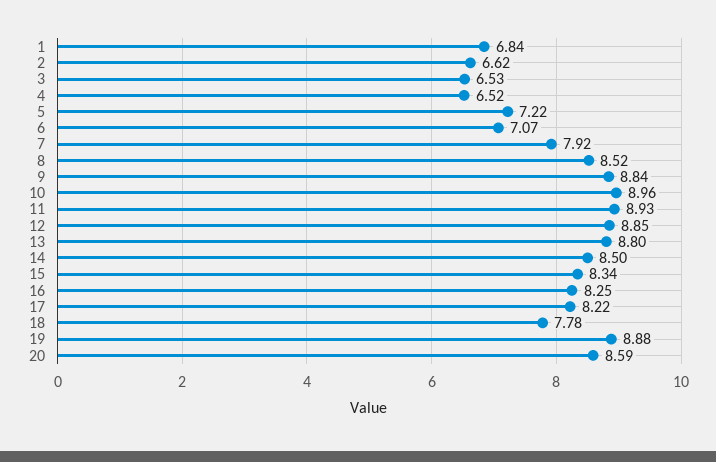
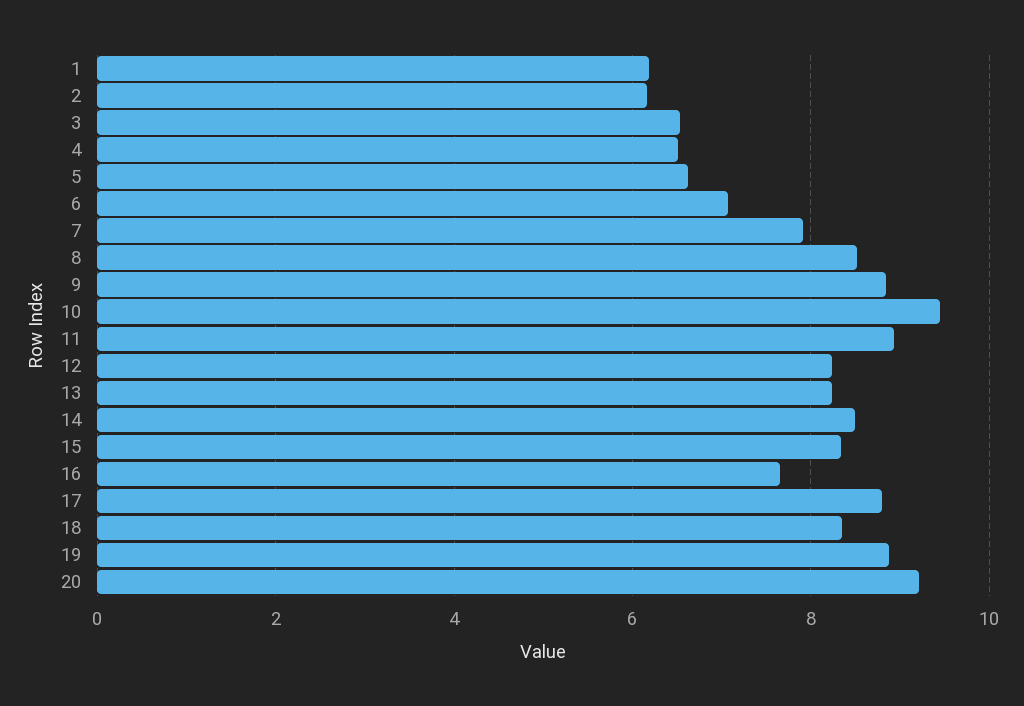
1: 6.84 -> 6.2
2: 6.62 -> 6.2
5: 7.22 -> 6.6
10: 8.96 -> 9.4
12: 8.85 -> 8.2
13: 8.8 -> 8.2
16: 8.25 -> 7.6
17: 8.22 -> 8.8
18: 7.78 -> 8.4
20: 8.59 -> 9.2

